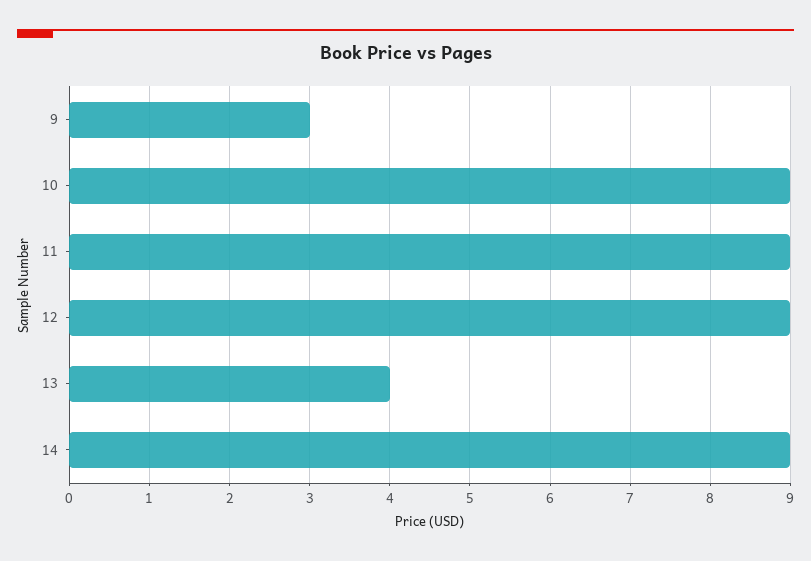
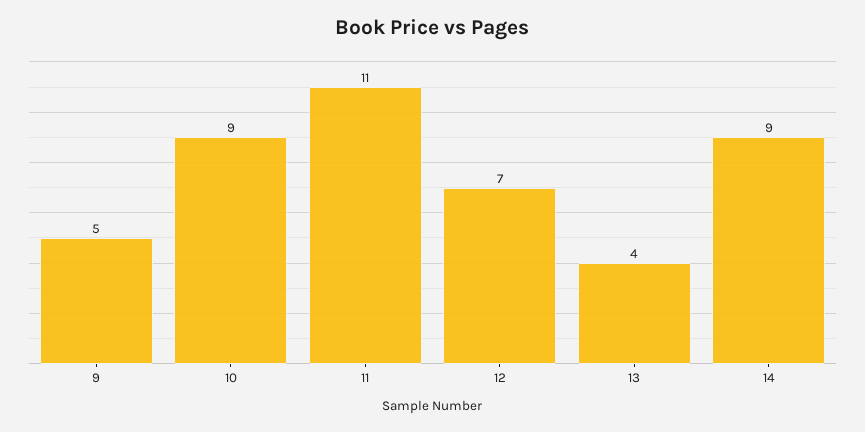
9: 3 -> 5
11: 9 -> 11
12: 9 -> 7

